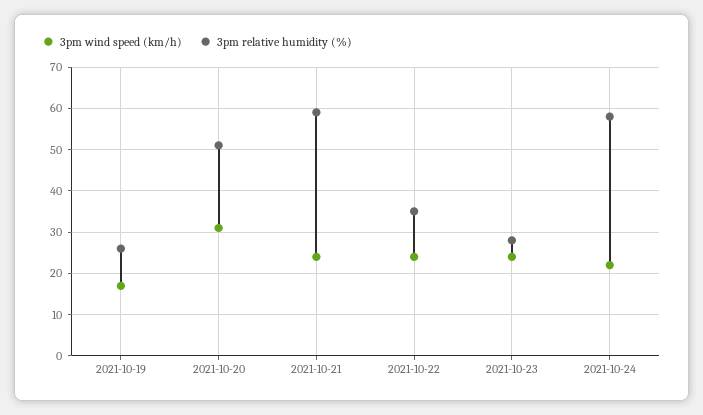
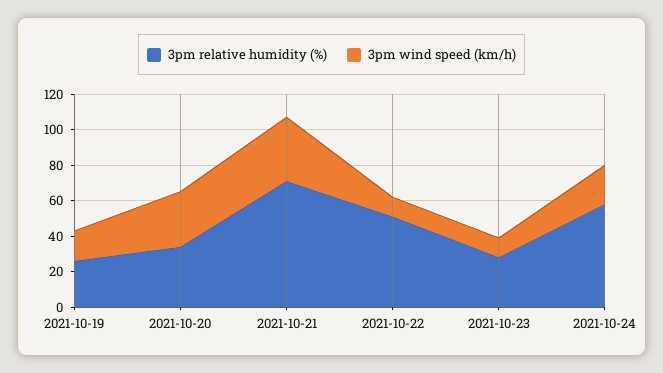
3pm relative humidity (%), 2021-10-20: 50 -> 35
3pm wind speed (km/h), 2021-10-21: 25 -> 35
3pm relative humidity (%), 2021-10-21: 60 -> 70
3pm wind speed (km/h), 2021-10-22: 25 -> 10
3pm relative humidity (%), 2021-10-22: 35 -> 50
3pm wind speed (km/h), 2021-10-23: 25 -> 10

